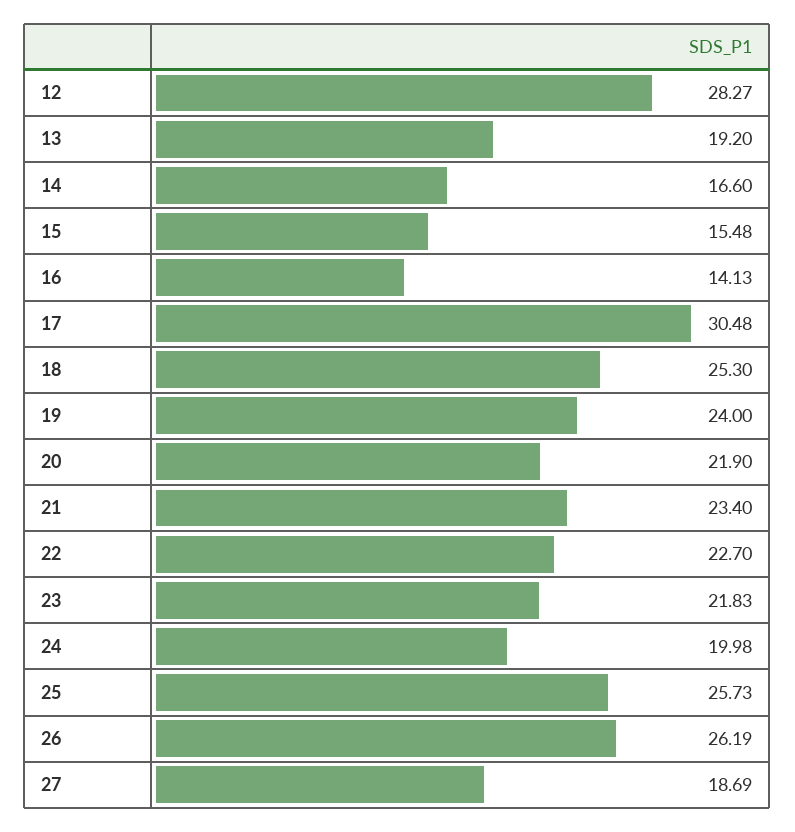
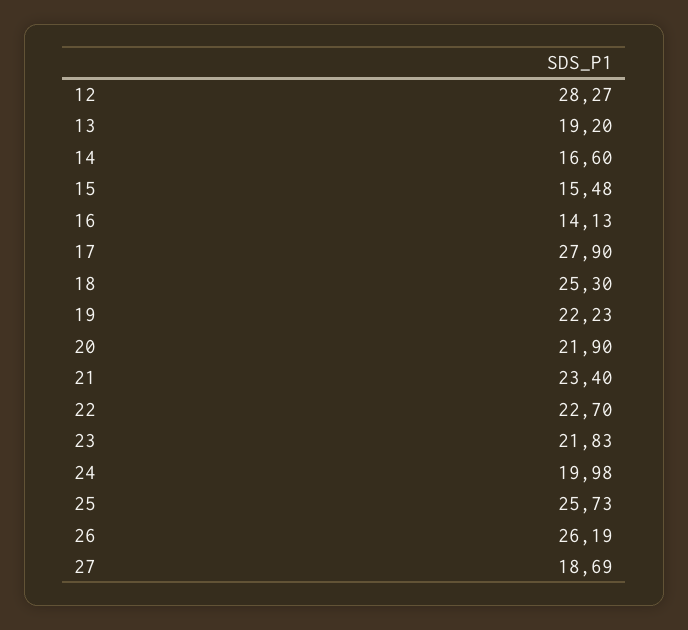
17: 30.48 -> 27.9
19: 24 -> 22.23

